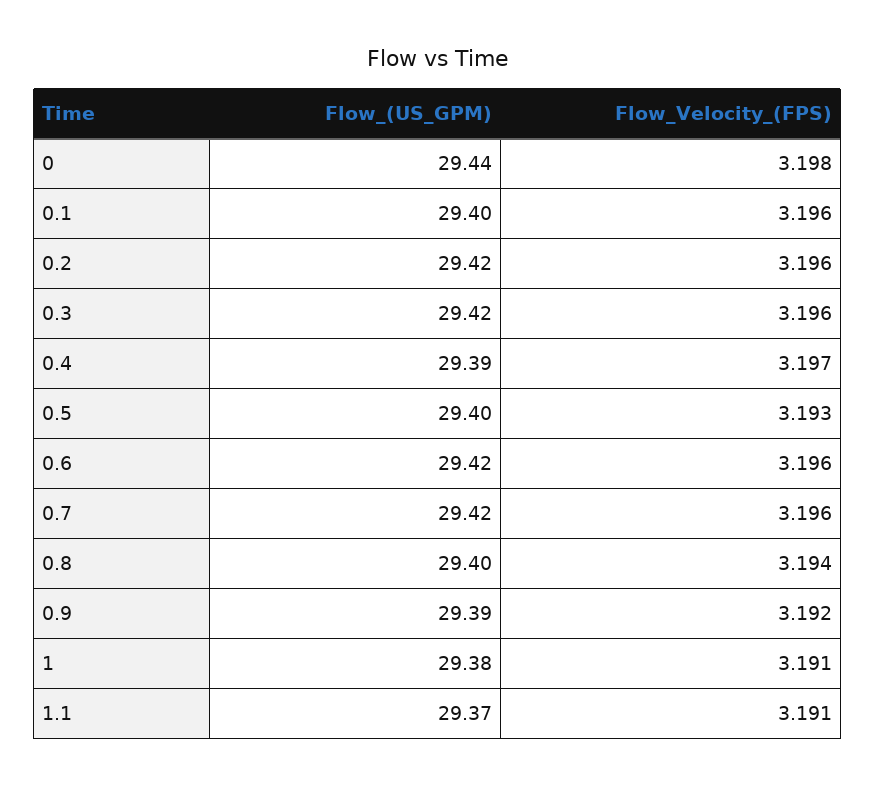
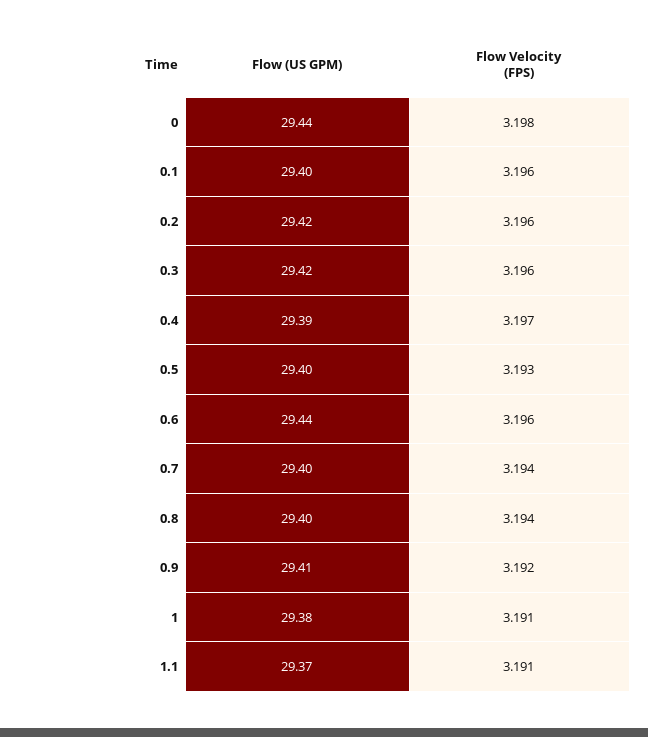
Flow_(US_GPM), 0.6: 29.42 -> 29.44
Flow_(US_GPM), 0.7: 29.42 -> 29.4
Flow_Velocity_(FPS), 0.7: 3.196 -> 3.194
Flow_(US_GPM), 0.9: 29.39 -> 29.41

